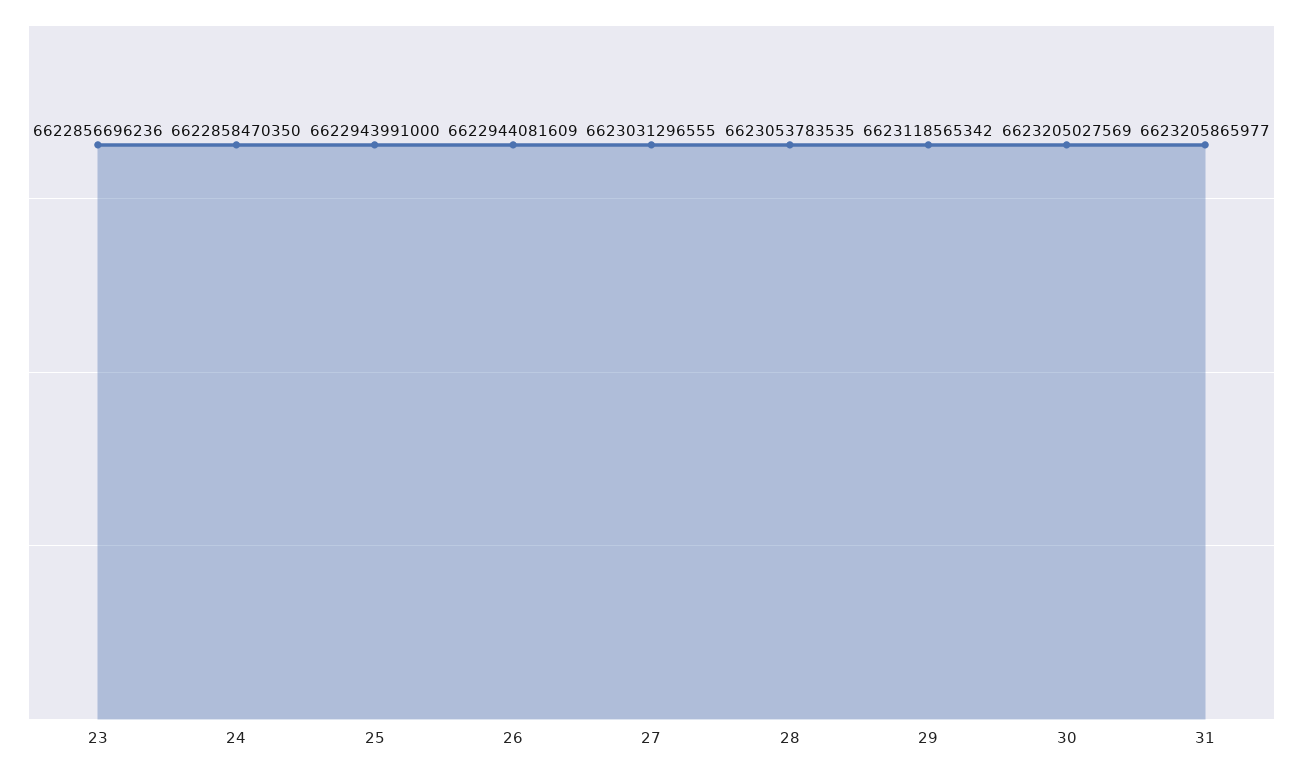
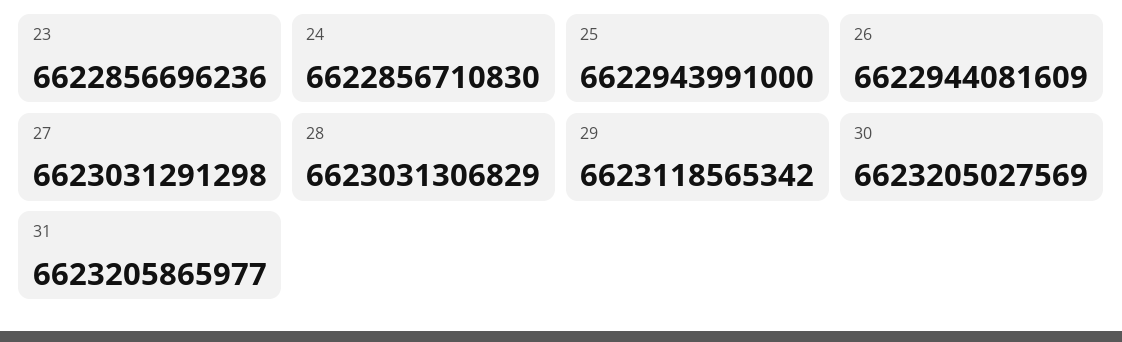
24: 6622858470350 -> 6622856710830
27: 6623031296555 -> 6623031291298
28: 6623053783535 -> 6623031306829

